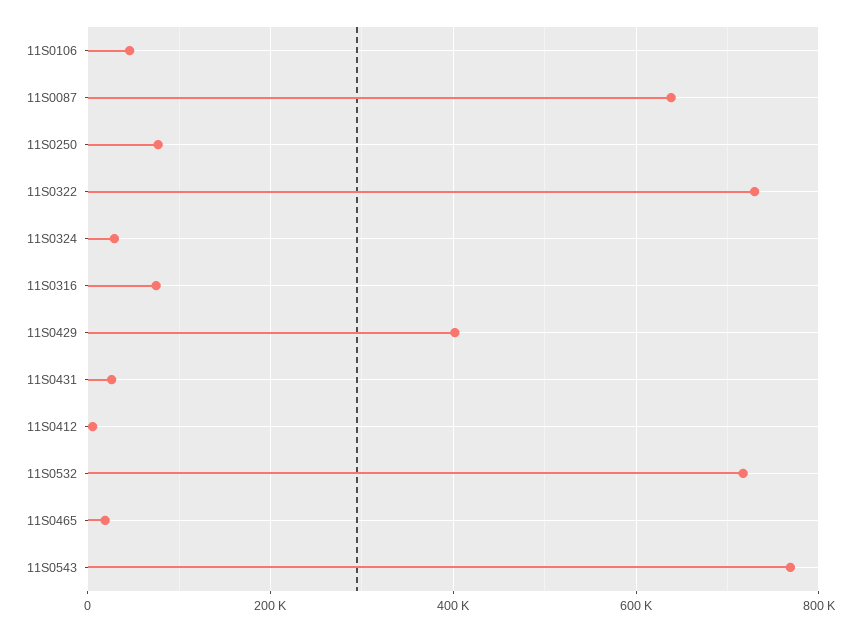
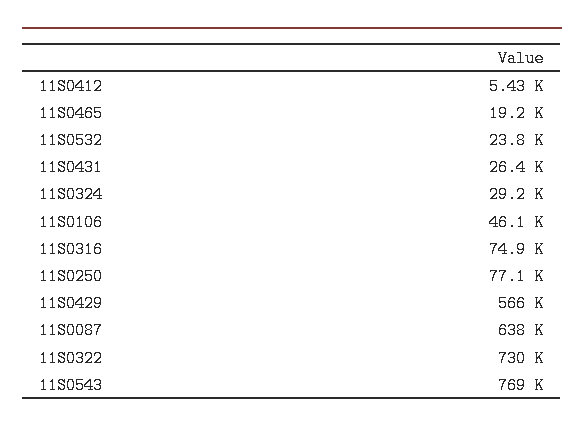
11S0429: 400000 -> 566000
11S0532: 720000 -> 23800

